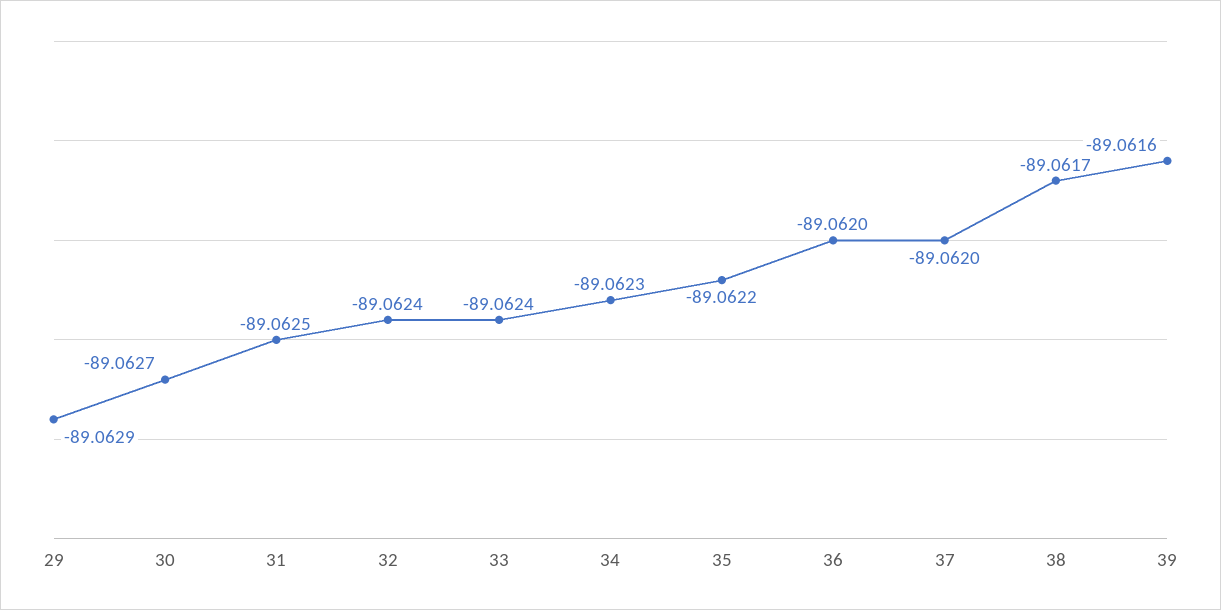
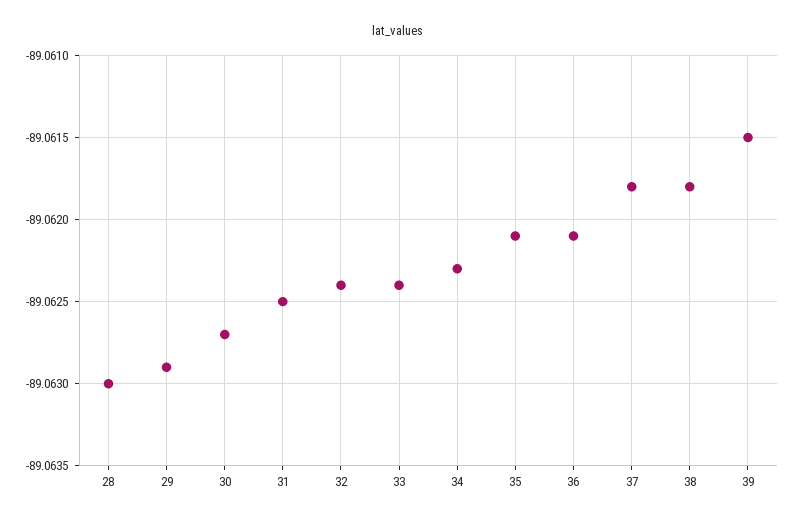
35: -89.0622 -> -89.0621
36: -89.062 -> -89.0621
37: -89.062 -> -89.0618
38: -89.0617 -> -89.0618
39: -89.0616 -> -89.0615
28: none -> -89.063

